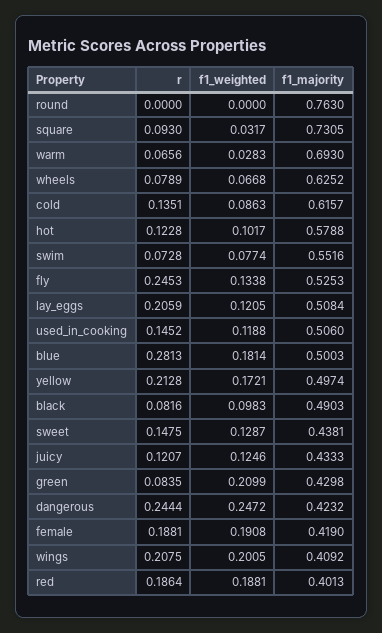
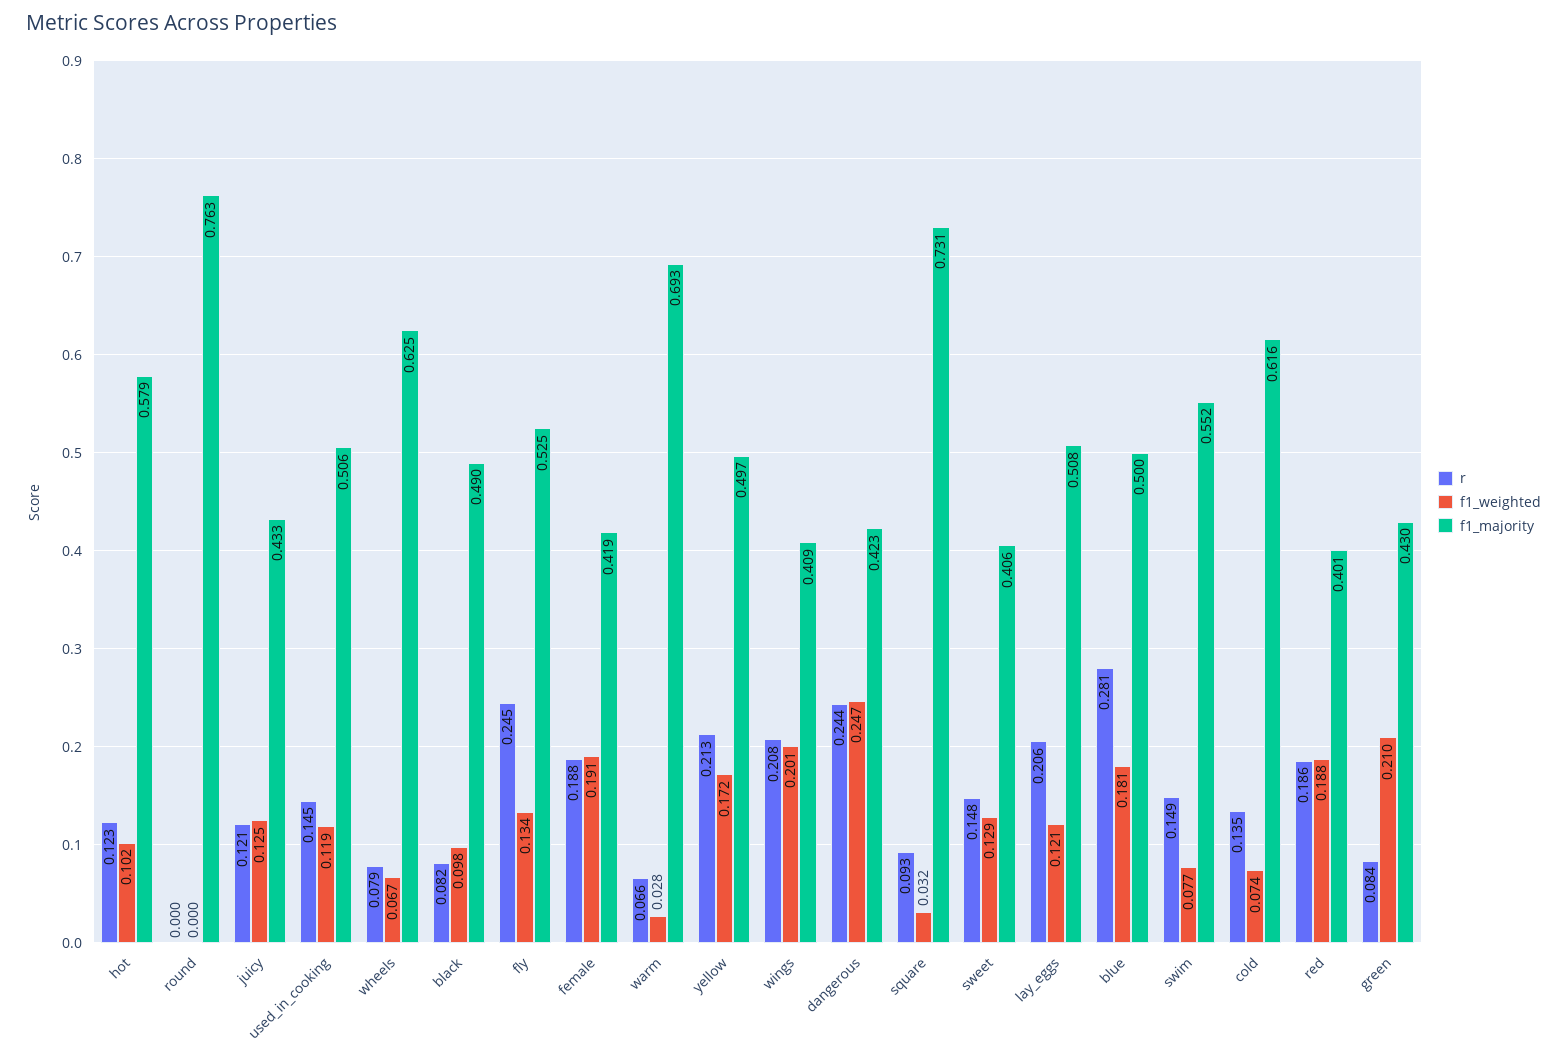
f1_weighted, cold: 0.0863 -> 0.074
r, swim: 0.0728 -> 0.149
f1_majority, sweet: 0.4381 -> 0.406

